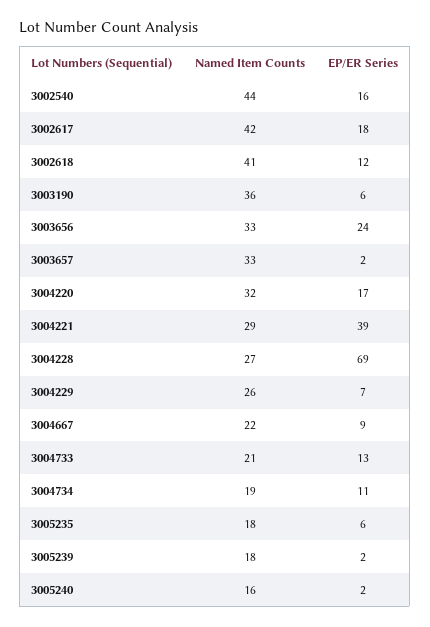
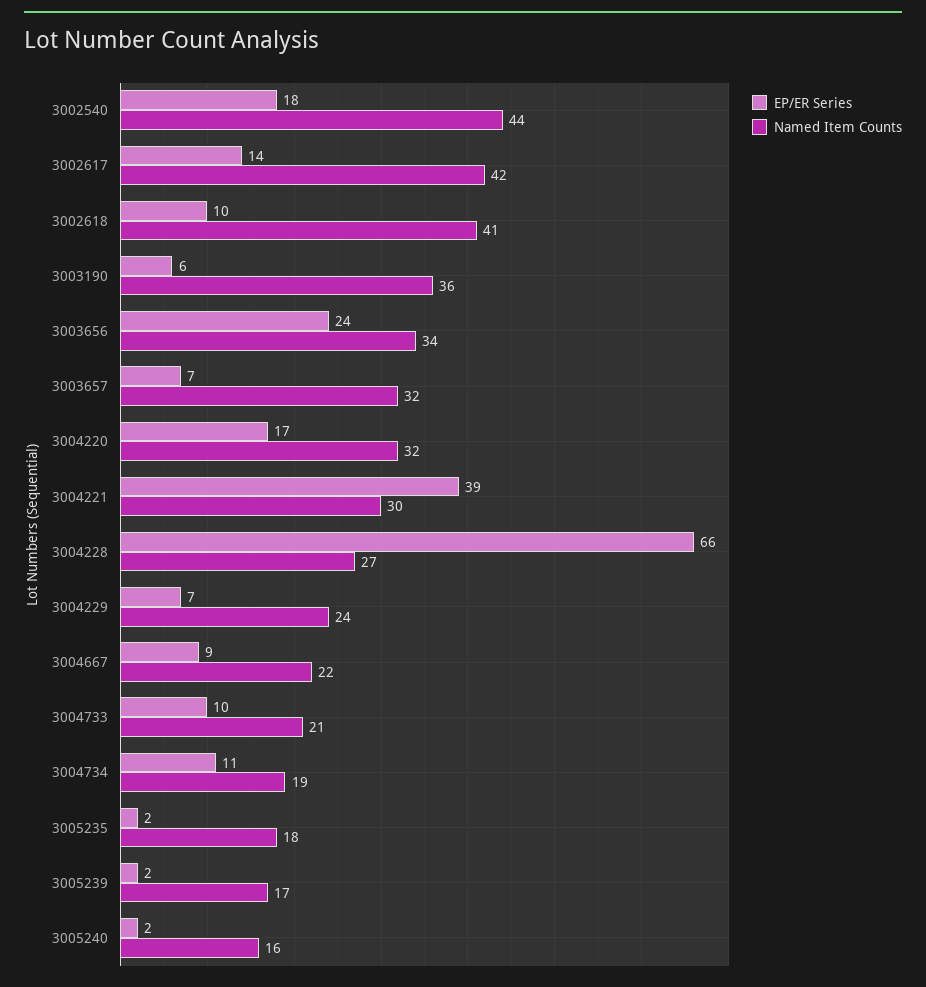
EP/ER Series, 3002540: 16 -> 18
EP/ER Series, 3002617: 18 -> 14
EP/ER Series, 3002618: 12 -> 10
Named Item Counts, 3003656: 33 -> 34
Named Item Counts, 3003657: 33 -> 32
EP/ER Series, 3003657: 2 -> 7
Named Item Counts, 3004221: 29 -> 30
EP/ER Series, 3004228: 69 -> 66
Named Item Counts, 3004229: 26 -> 24
EP/ER Series, 3004733: 13 -> 10
EP/ER Series, 3005235: 6 -> 2
Named Item Counts, 3005239: 18 -> 17

